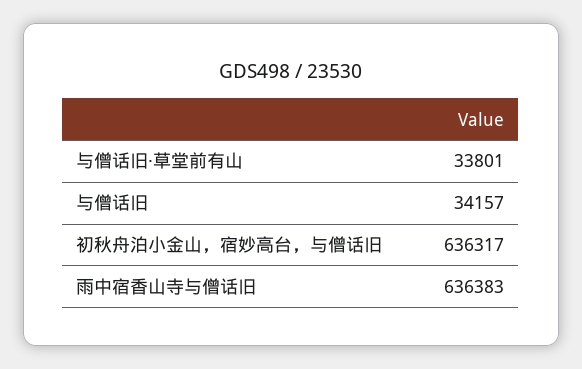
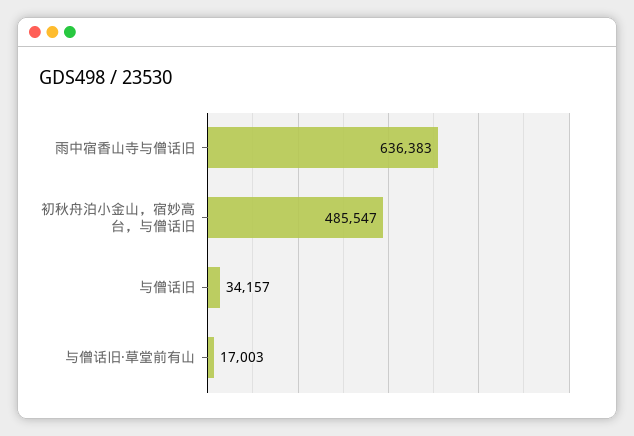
与僧话旧·草堂前有山: 33801 -> 17003
初秋舟泊小金山，宿妙高台，与僧话旧: 636317 -> 485547

